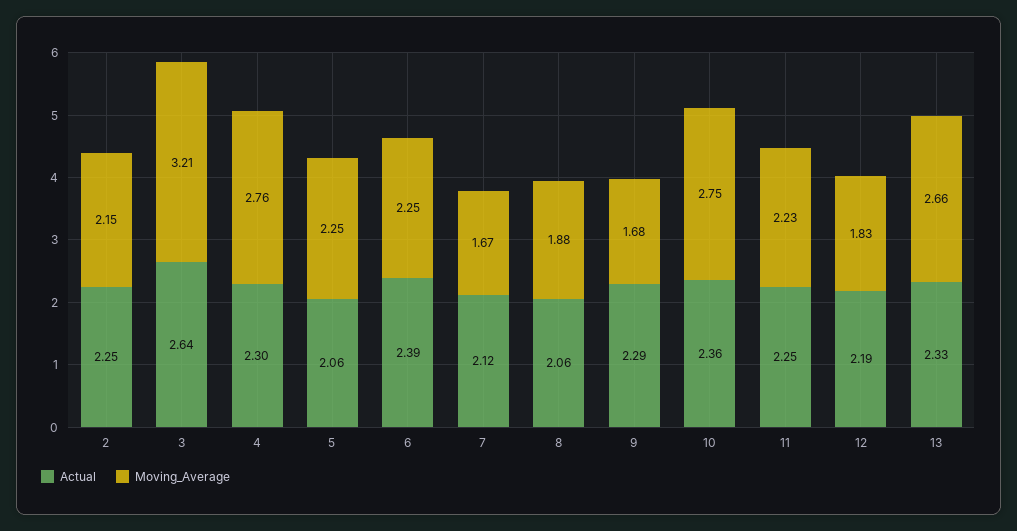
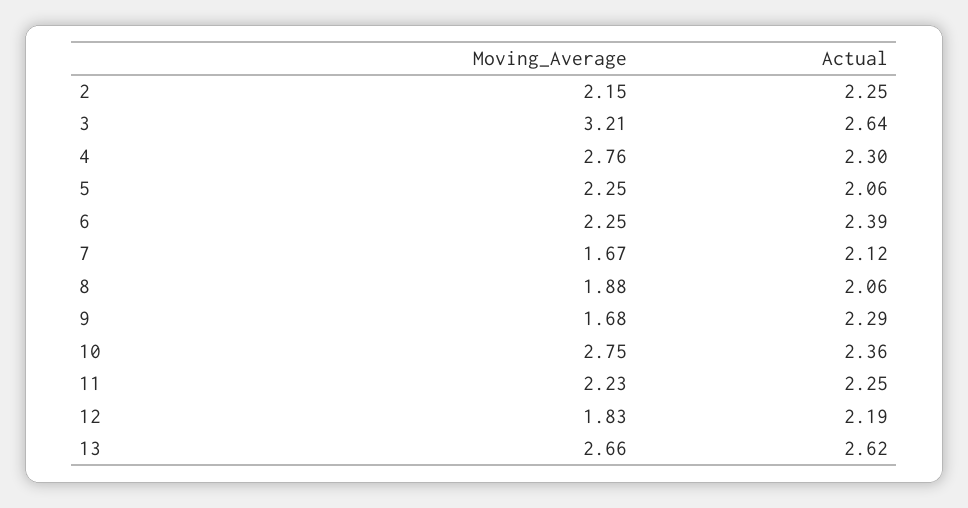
Actual, 13: 2.33 -> 2.62

